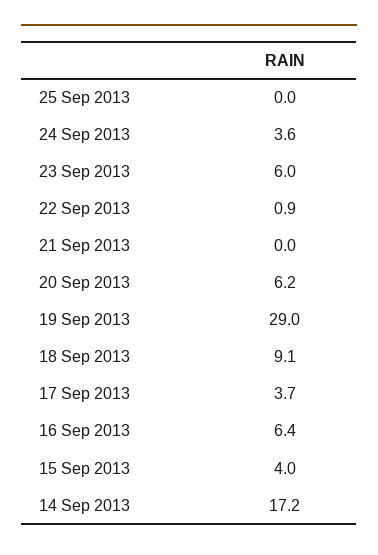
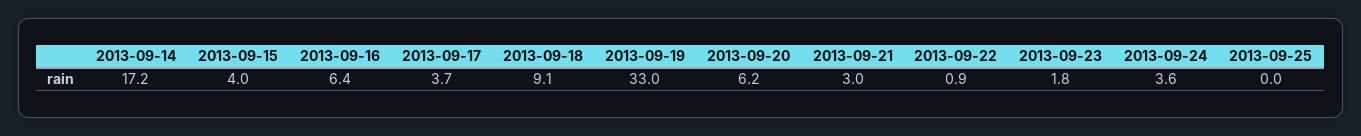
23 Sep 2013: 6 -> 1.8
21 Sep 2013: 0 -> 3
19 Sep 2013: 29 -> 33

